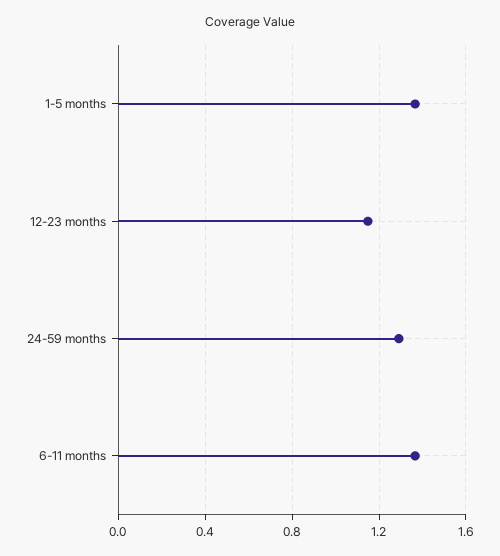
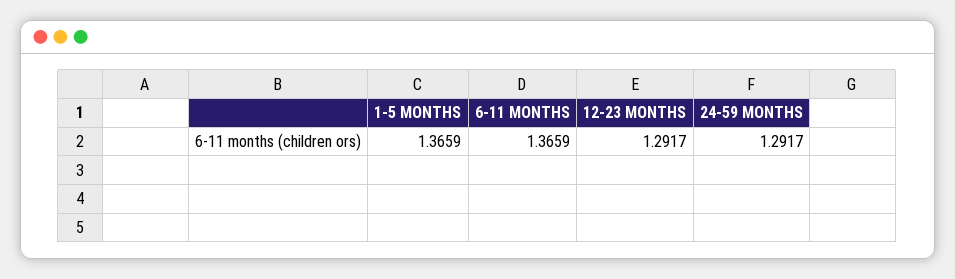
12-23 months: 1.15 -> 1.2917

